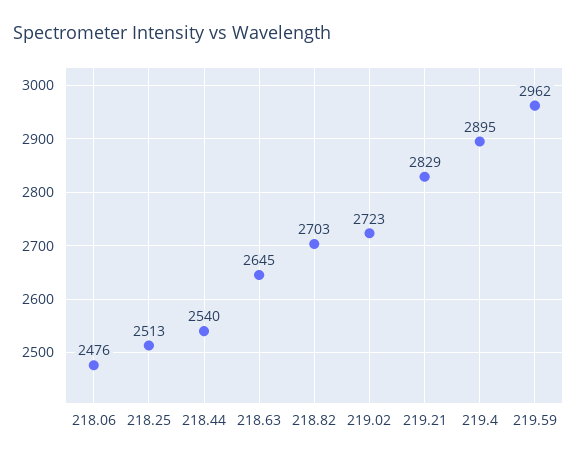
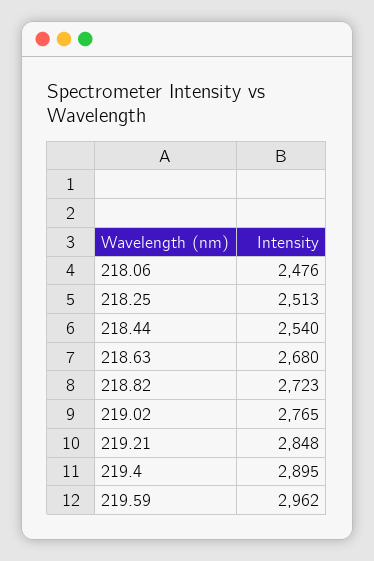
218.63: 2645 -> 2680
218.82: 2703 -> 2723
219.02: 2723 -> 2765
219.21: 2829 -> 2848

